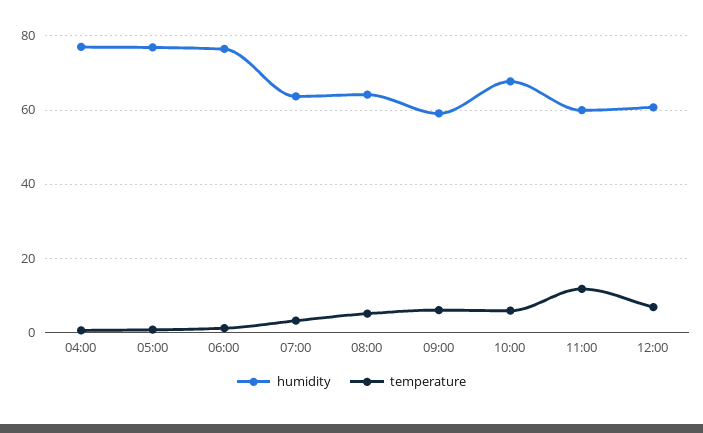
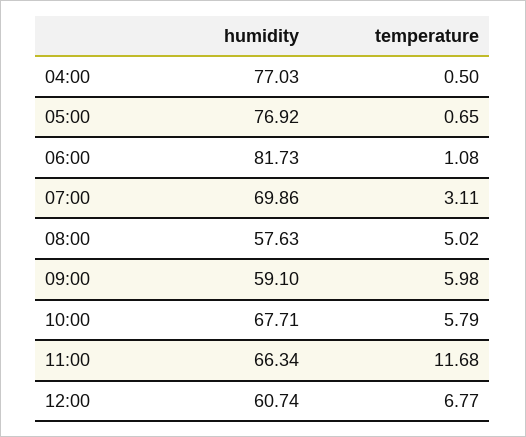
humidity, 06:00: 76 -> 81.73
humidity, 07:00: 64 -> 69.86
humidity, 08:00: 64 -> 57.63
humidity, 11:00: 60 -> 66.34

